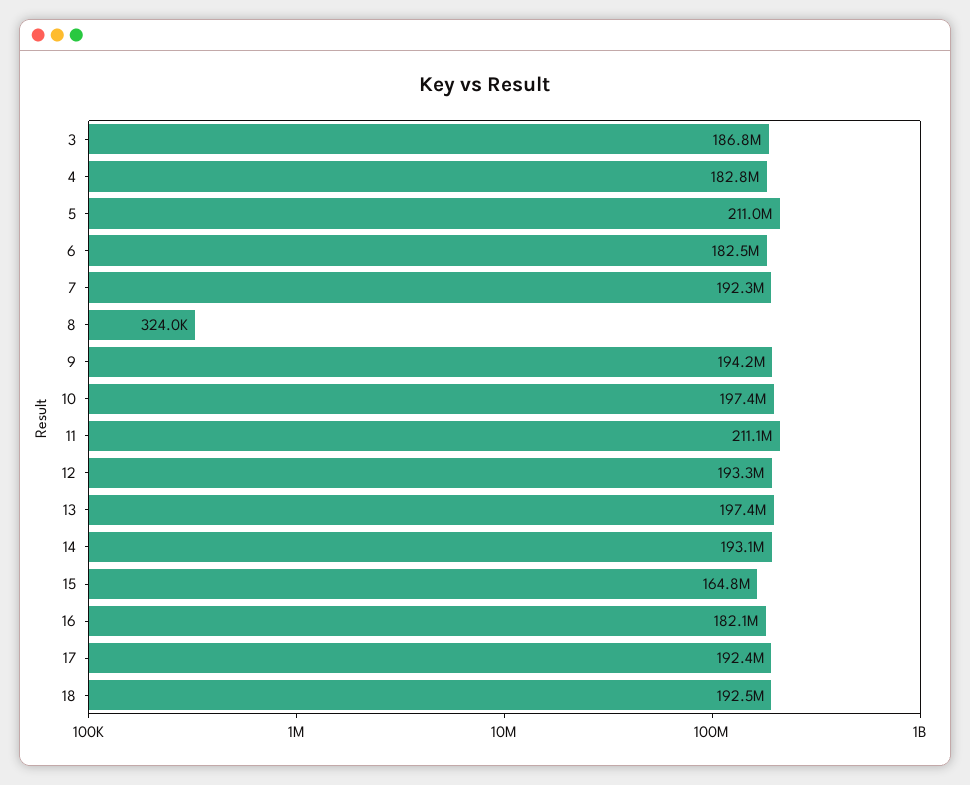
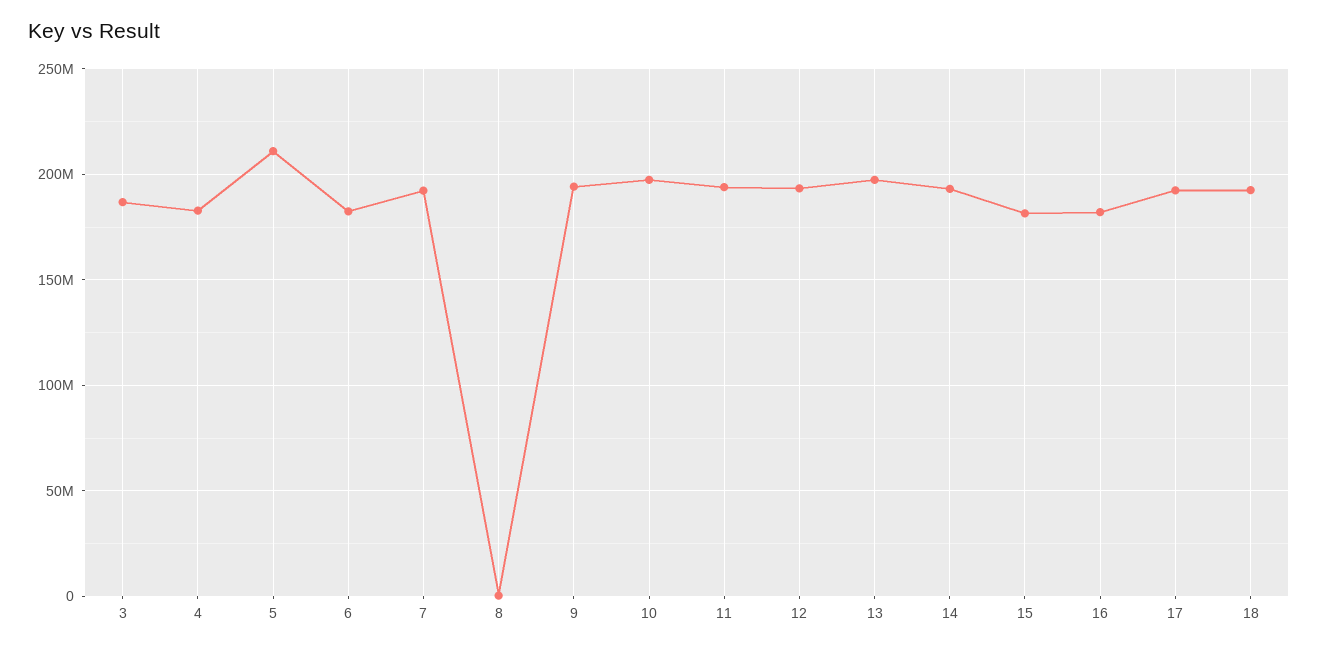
11: 211100000 -> 195000000
15: 164800000 -> 180000000

